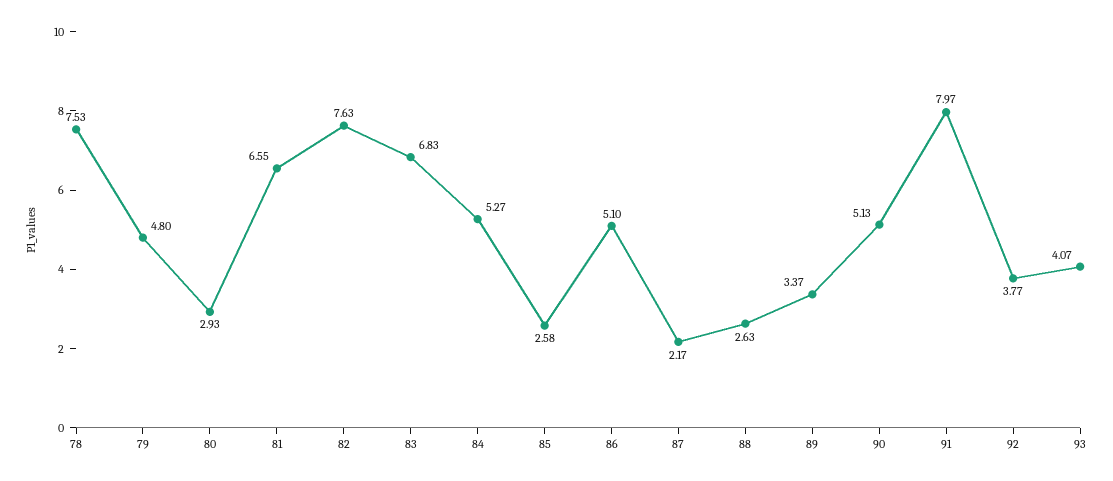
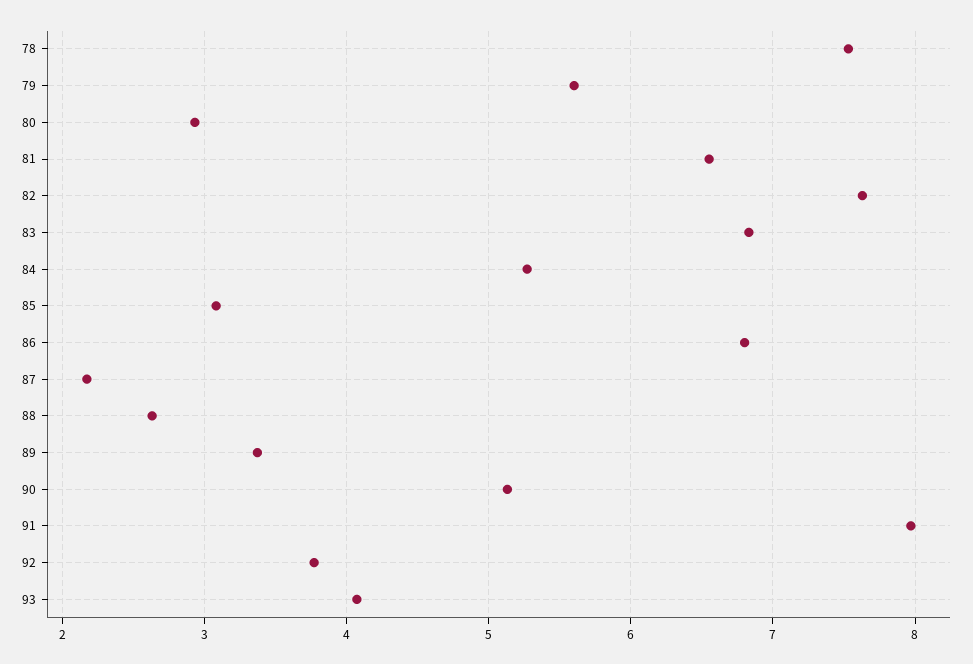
79: 4.8 -> 5.6
85: 2.58 -> 3.1
86: 5.1 -> 6.8

